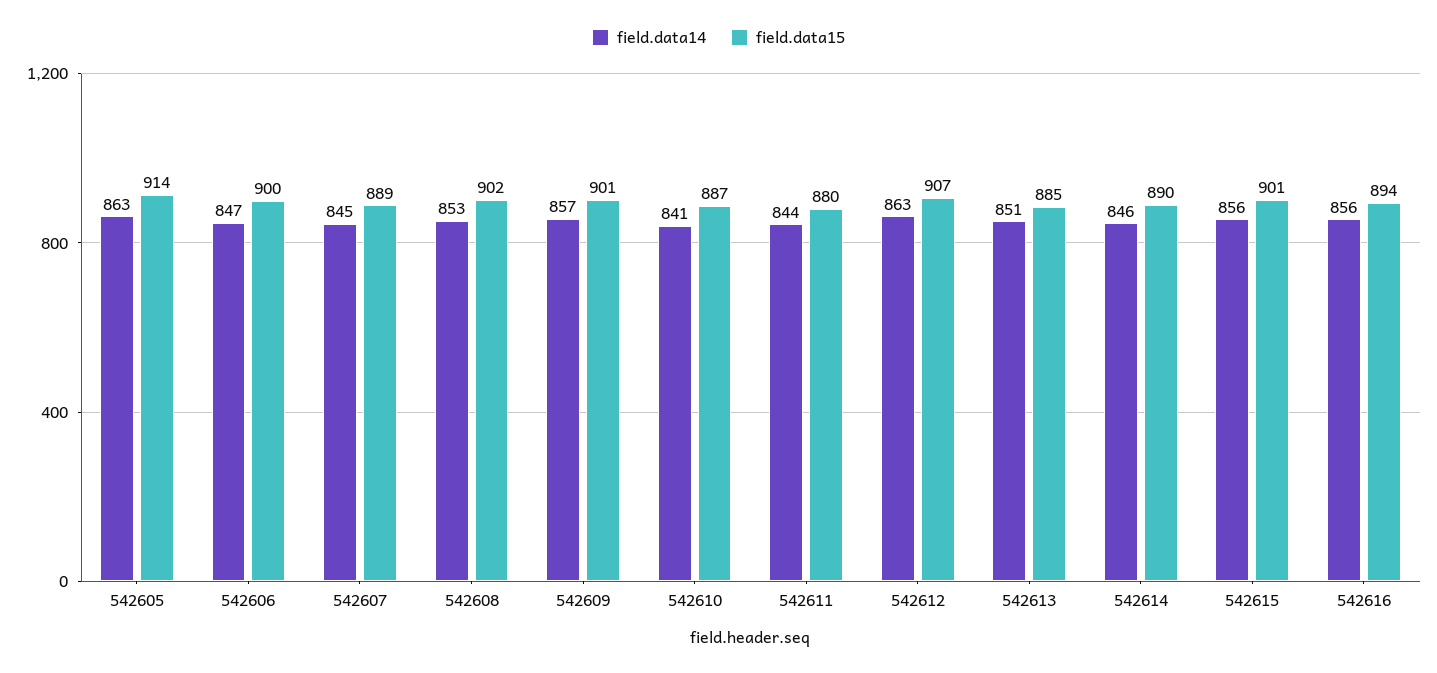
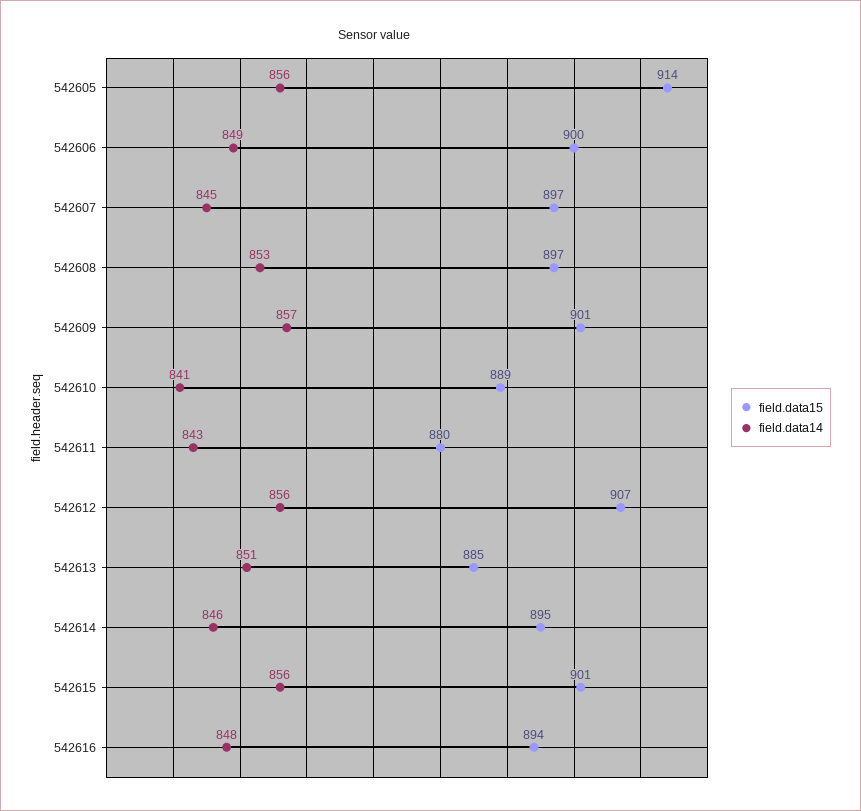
field.data14, 542605: 863 -> 856
field.data14, 542606: 847 -> 849
field.data15, 542607: 889 -> 897
field.data15, 542608: 902 -> 897
field.data15, 542610: 887 -> 889
field.data14, 542611: 844 -> 843
field.data14, 542612: 863 -> 856
field.data15, 542614: 890 -> 895
field.data14, 542616: 856 -> 848

